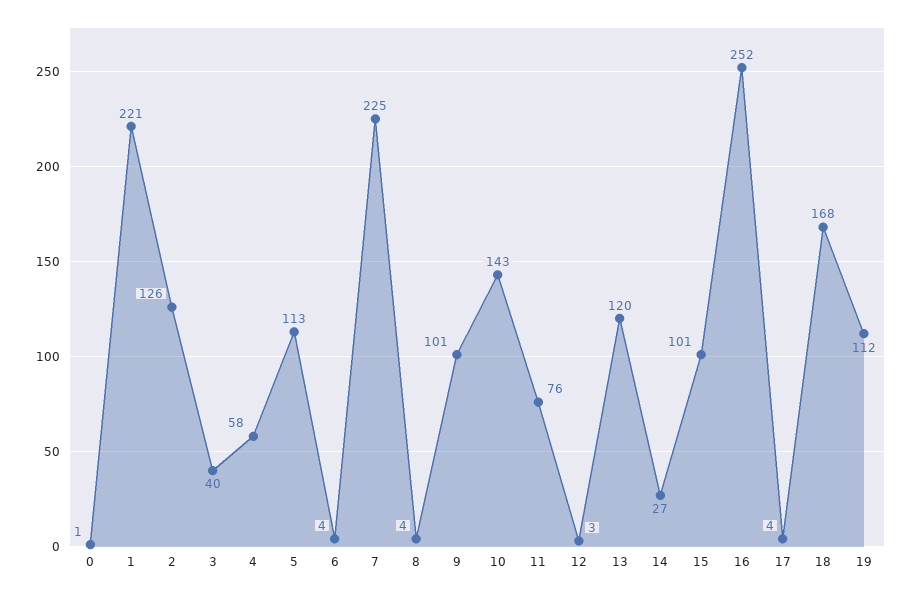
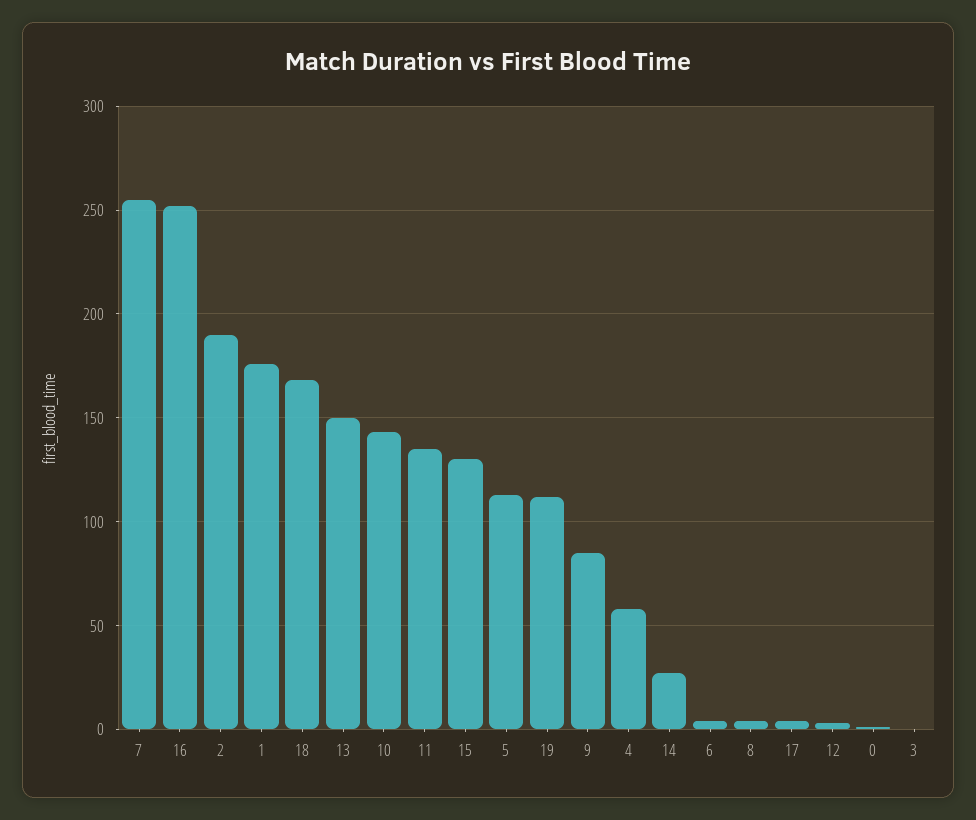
1: 221 -> 175
2: 126 -> 190
3: 40 -> 0
7: 225 -> 255
9: 101 -> 85
11: 76 -> 135
13: 120 -> 150
15: 101 -> 130

